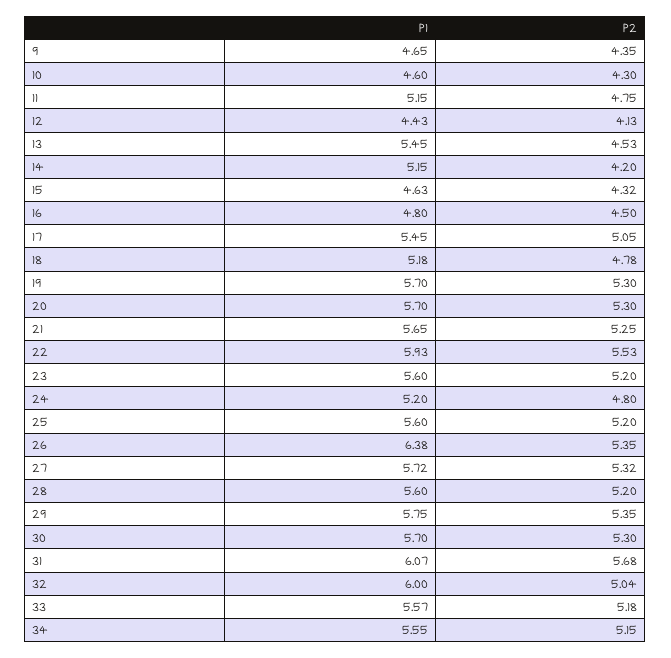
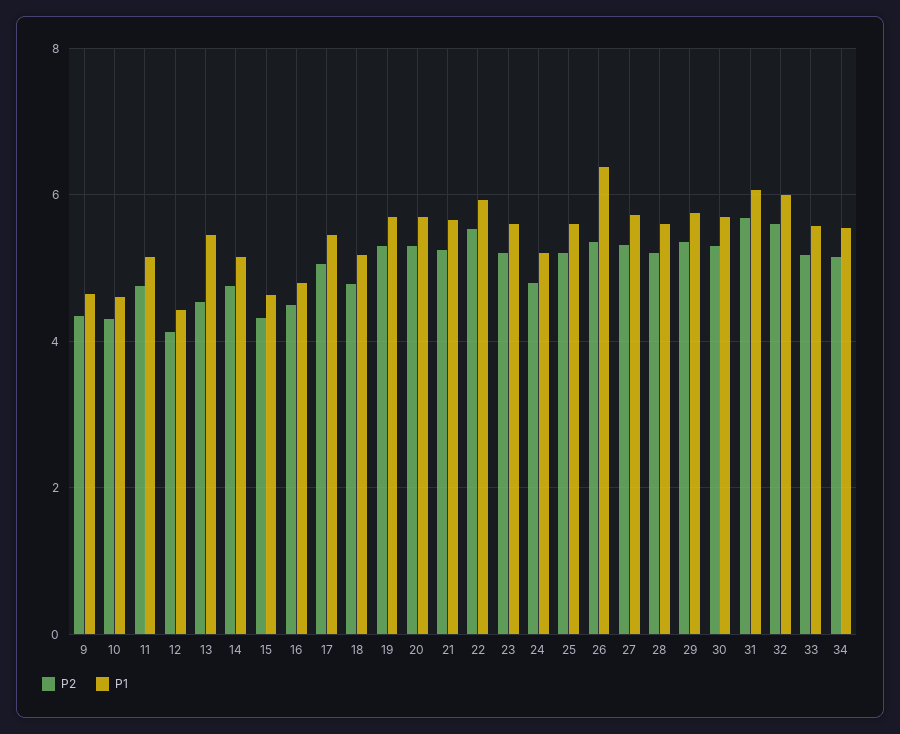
P2, 14: 4.2 -> 4.8
P2, 32: 5.04 -> 5.6

